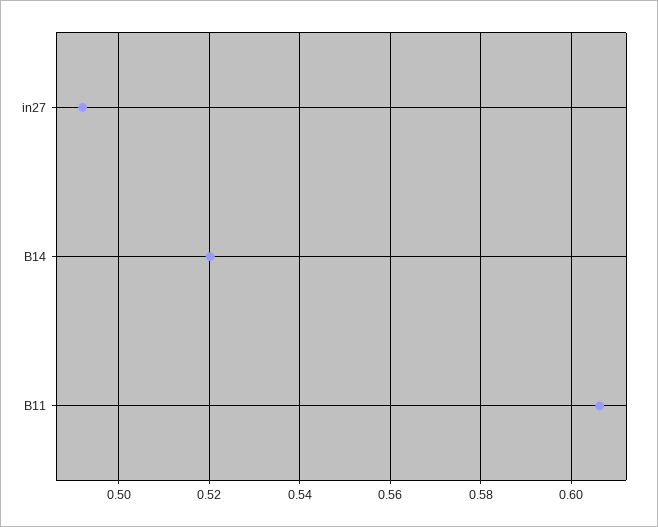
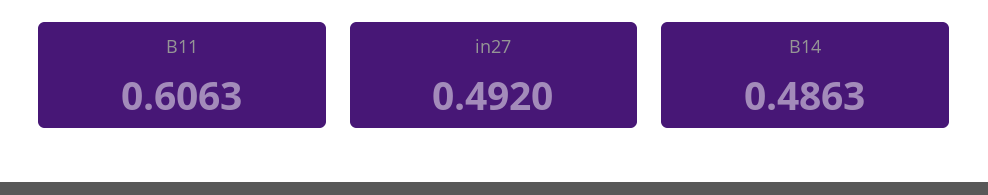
B14: 0.52 -> 0.4863

